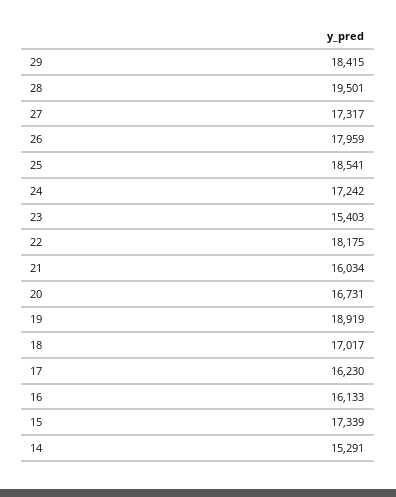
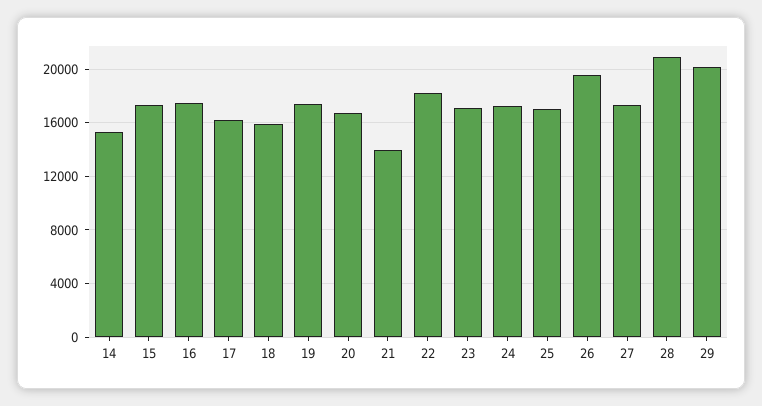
29: 18415 -> 20000
28: 19501 -> 21000
26: 17959 -> 19500
25: 18541 -> 17000
23: 15403 -> 17000
21: 16034 -> 14000
19: 18919 -> 17500
18: 17017 -> 16000
16: 16133 -> 17500

